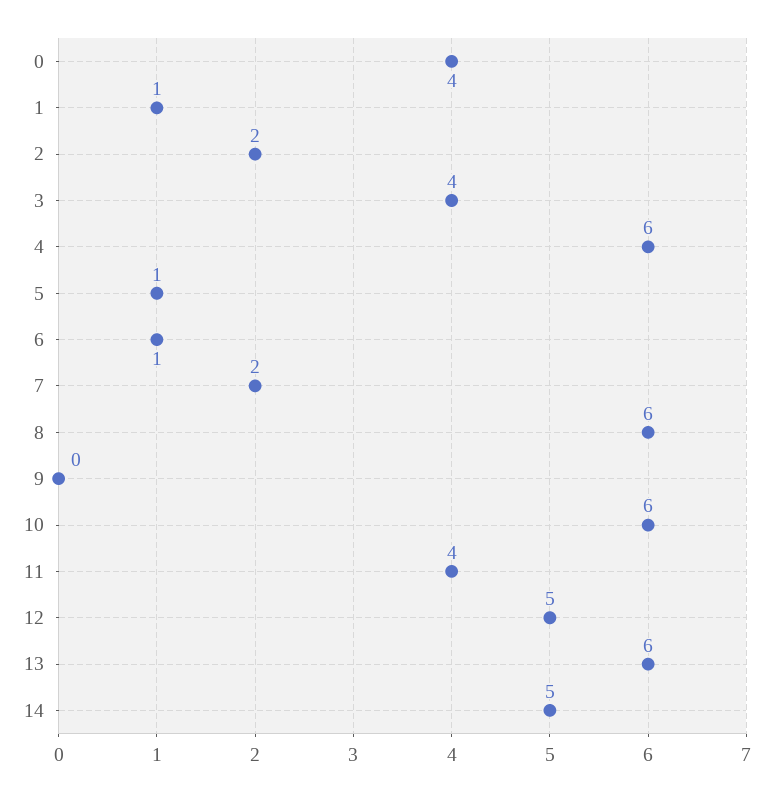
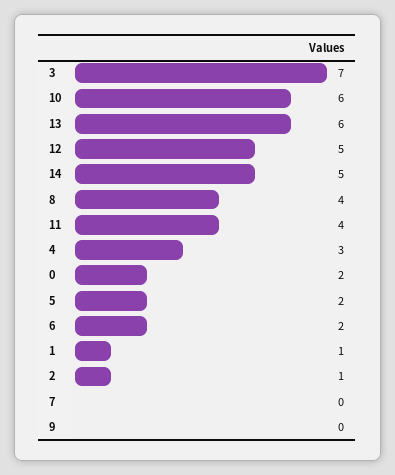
0: 4 -> 2
2: 2 -> 1
3: 4 -> 7
4: 6 -> 3
5: 1 -> 2
6: 1 -> 2
7: 2 -> 0
8: 6 -> 4

